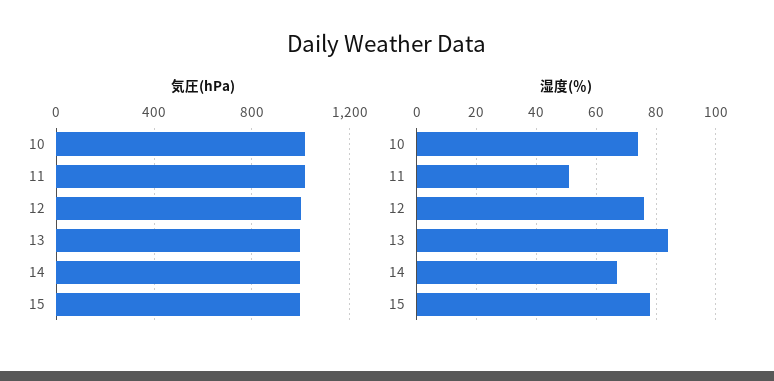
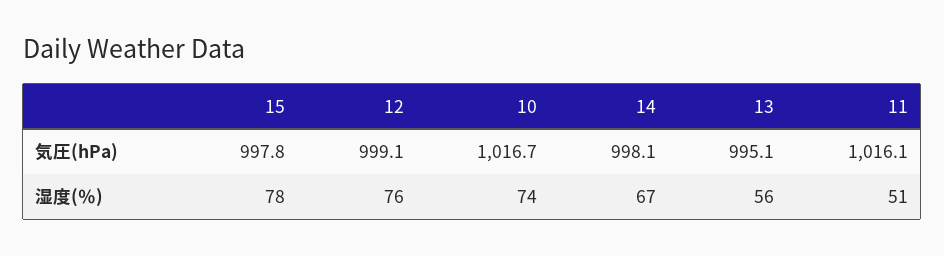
湿度(％), 13: 85 -> 56

